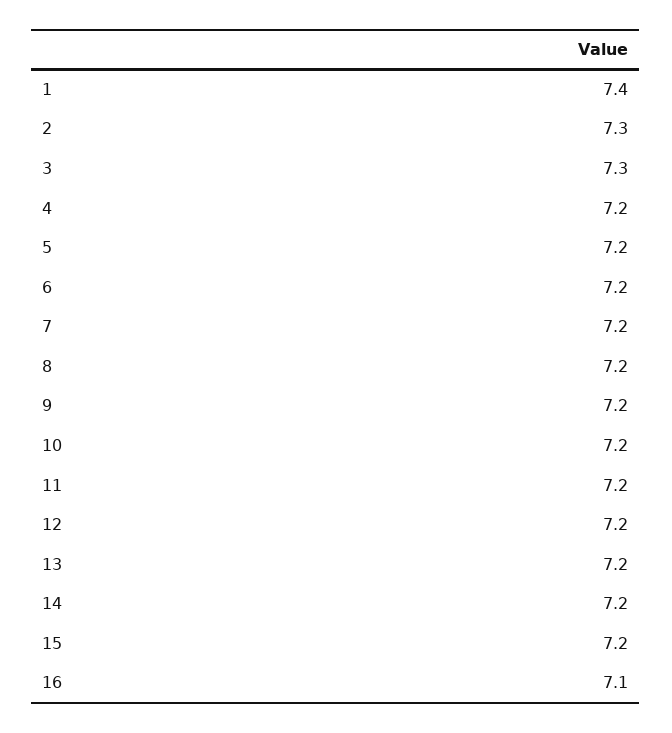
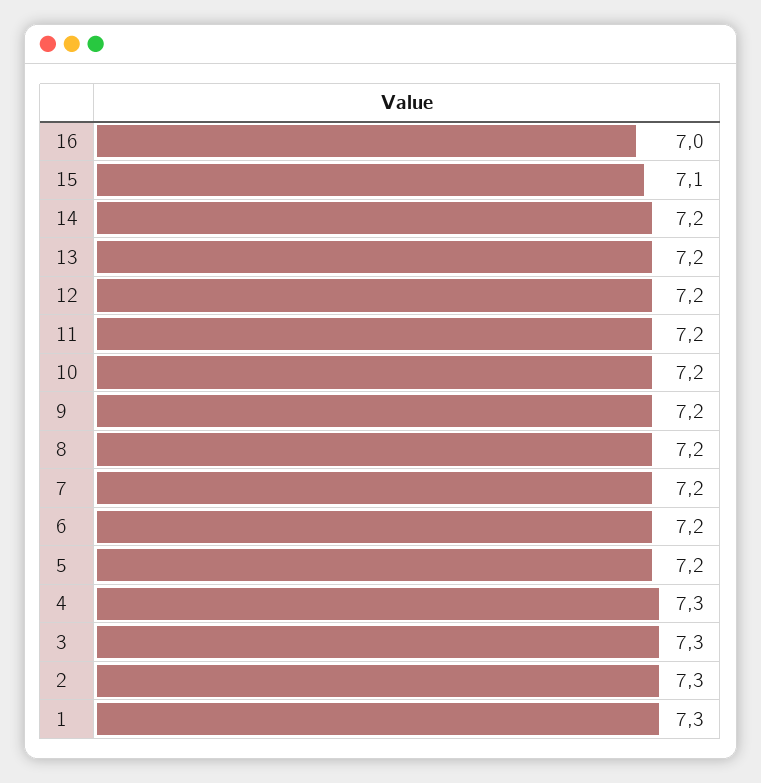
1: 7.4 -> 7.3
4: 7.2 -> 7.3
15: 7.2 -> 7.1
16: 7.1 -> 7

